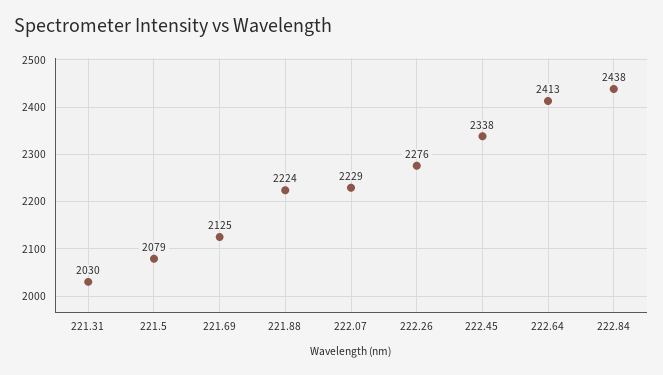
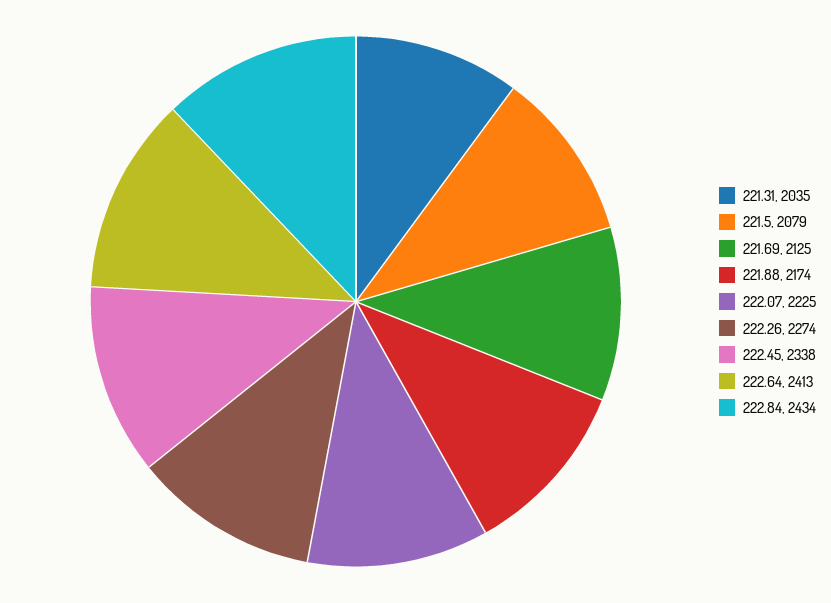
221.31: 2030 -> 2035
221.88: 2224 -> 2174
222.07: 2229 -> 2225
222.26: 2276 -> 2274
222.84: 2438 -> 2434

